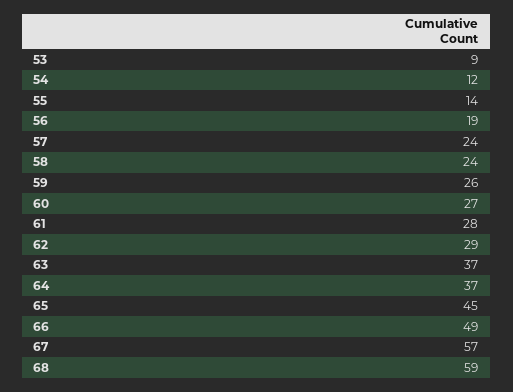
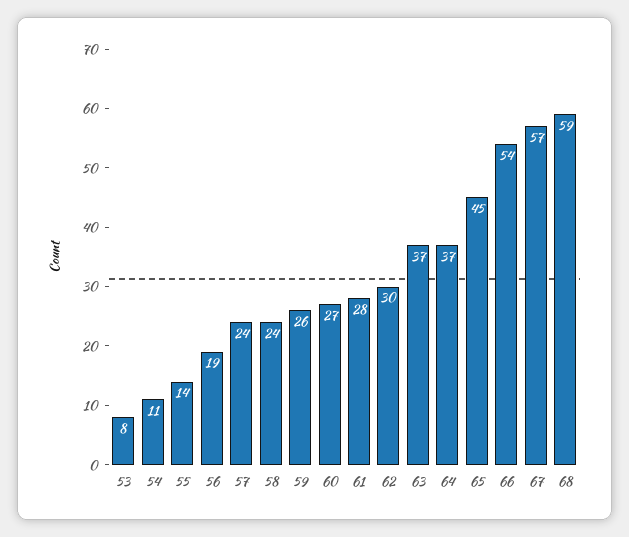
53: 9 -> 8
54: 12 -> 11
62: 29 -> 30
66: 49 -> 54

